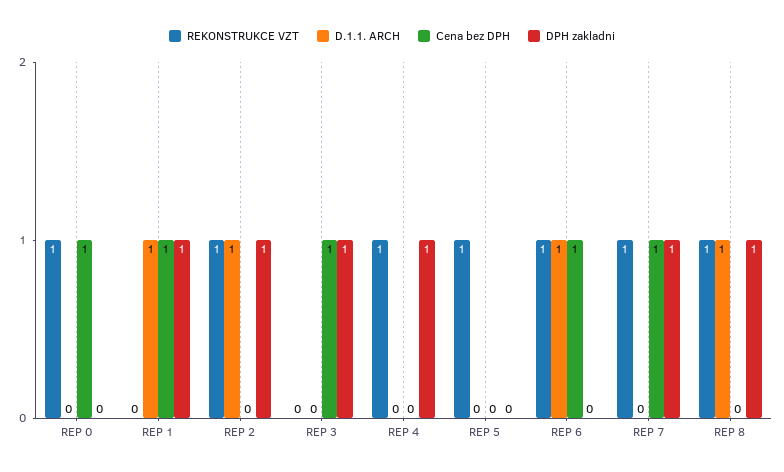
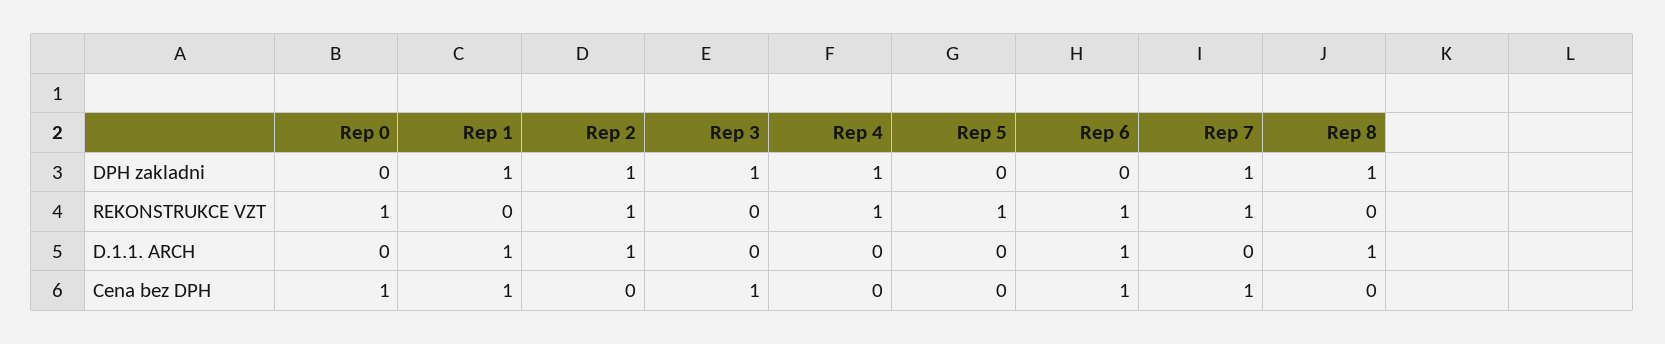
REKONSTRUKCE VZT, REP 8: 1 -> 0

